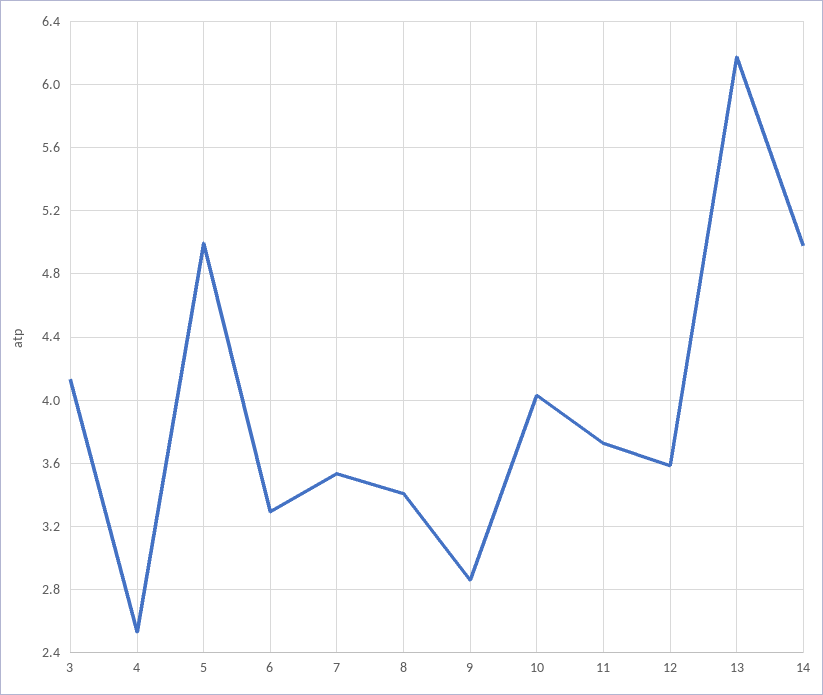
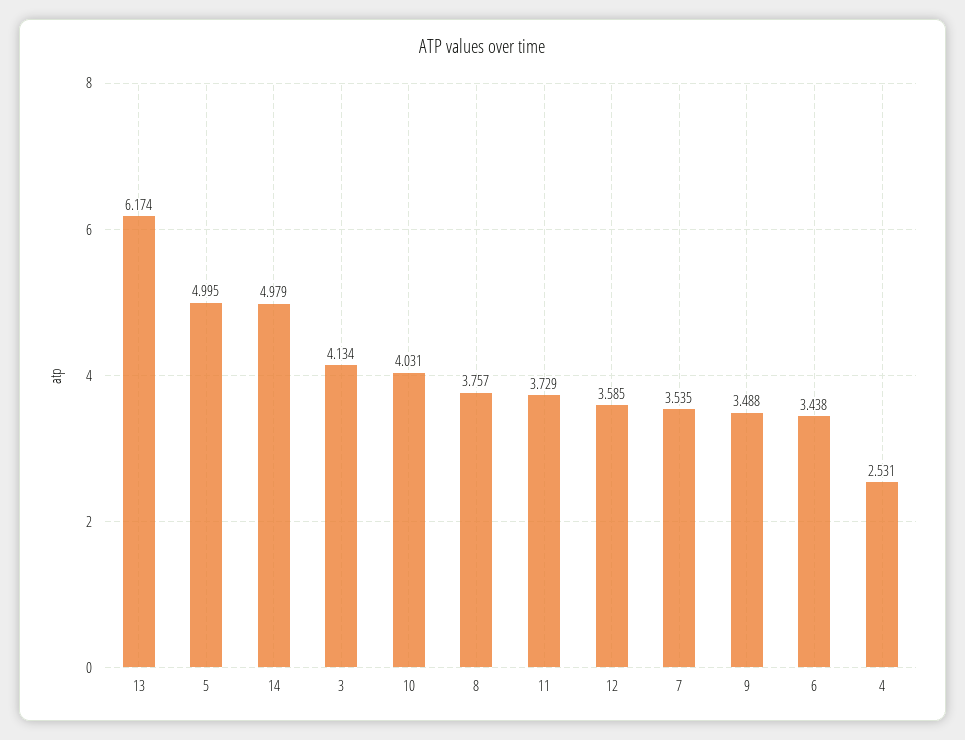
6: 3.3 -> 3.438
8: 3.4 -> 3.757
9: 2.85 -> 3.488

